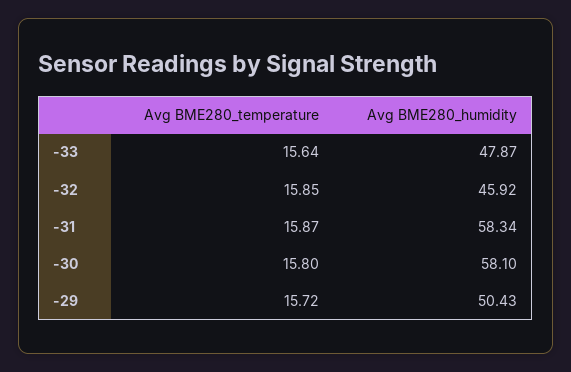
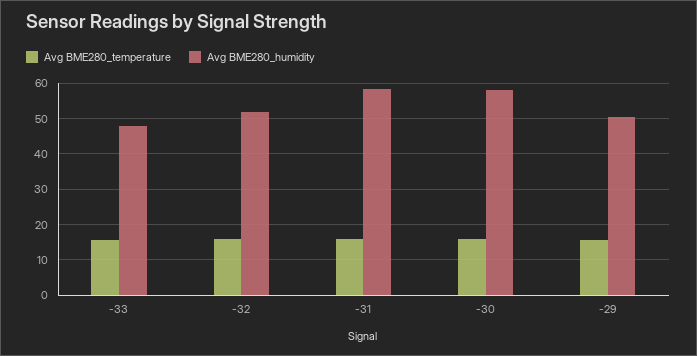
Avg BME280_humidity, -32: 45.92 -> 52

